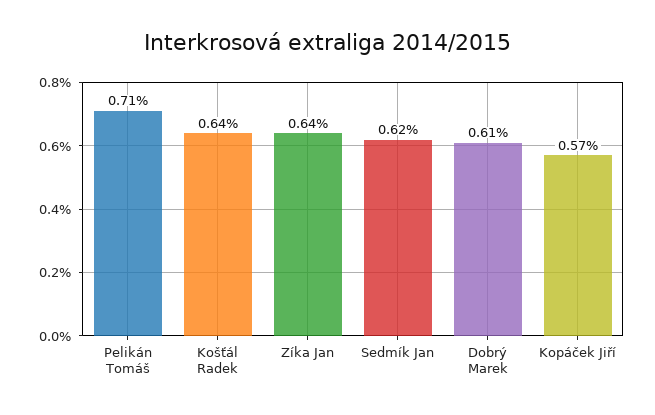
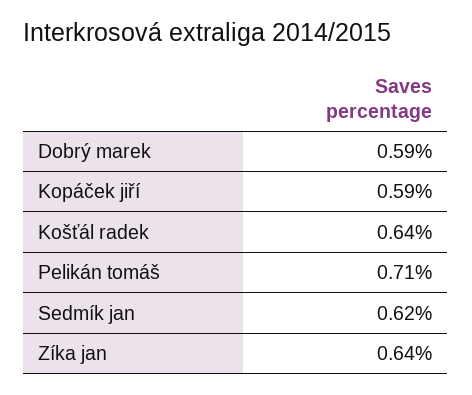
Dobrý Marek: 0.61 -> 0.59
Kopáček Jiří: 0.57 -> 0.59

